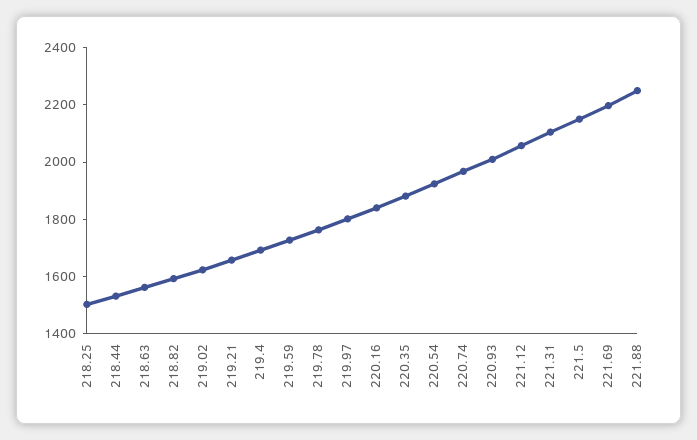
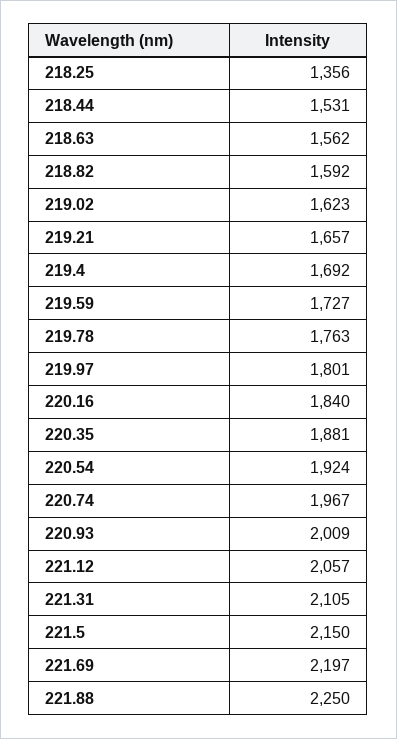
218.25: 1500 -> 1356

